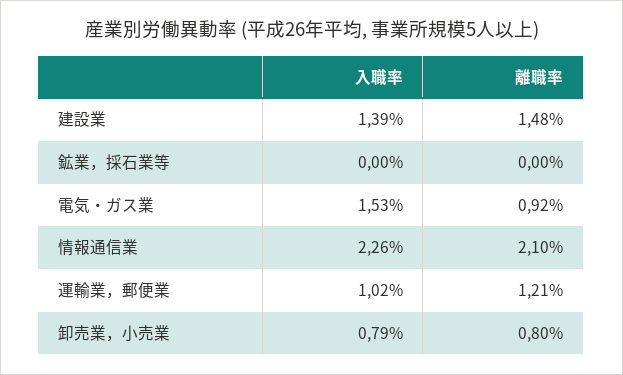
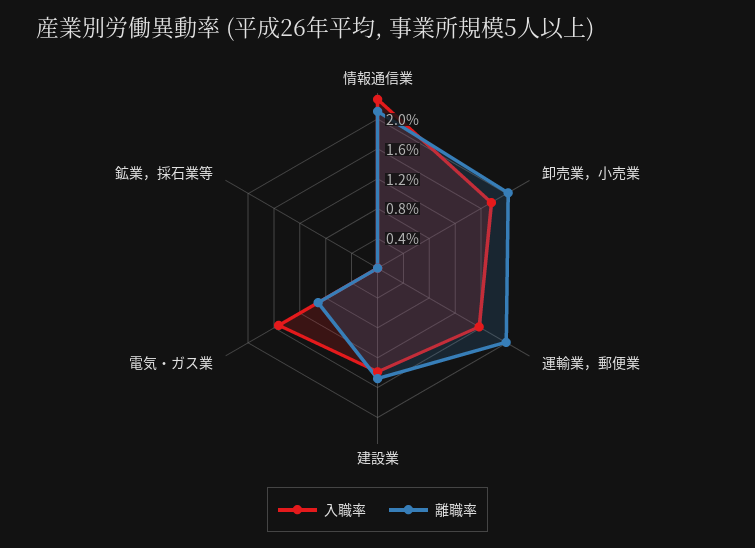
入職率, 運輸業，郵便業: 1.02 -> 1.6
離職率, 運輸業，郵便業: 1.21 -> 2
入職率, 卸売業，小売業: 0.79 -> 1.8
離職率, 卸売業，小売業: 0.8 -> 2

